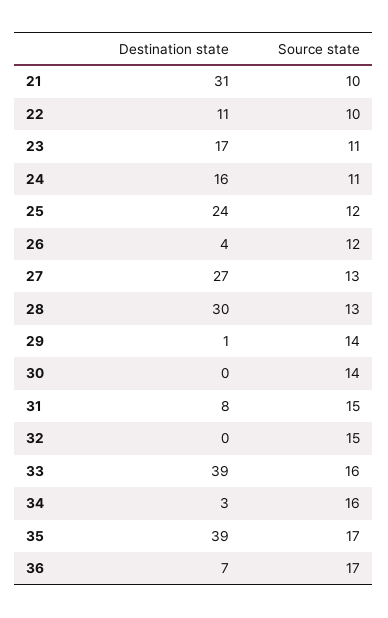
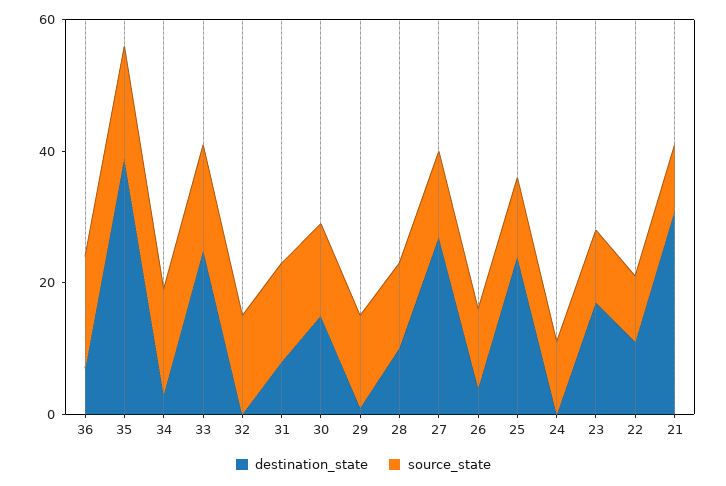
Destination state, 24: 16 -> 0
Destination state, 28: 30 -> 10
Destination state, 30: 0 -> 15
Destination state, 33: 39 -> 25

